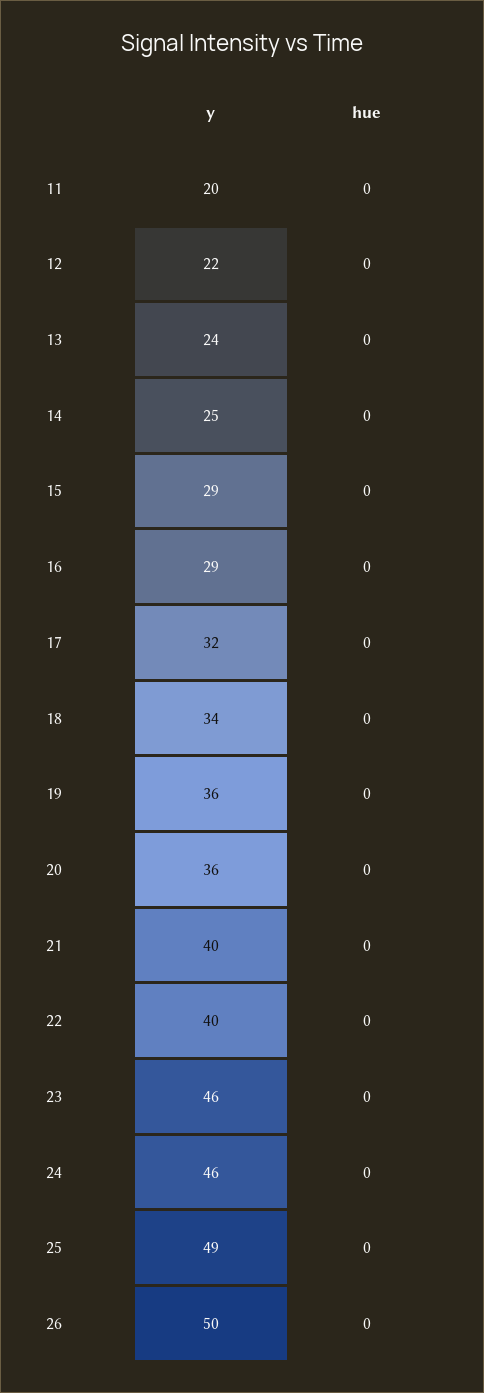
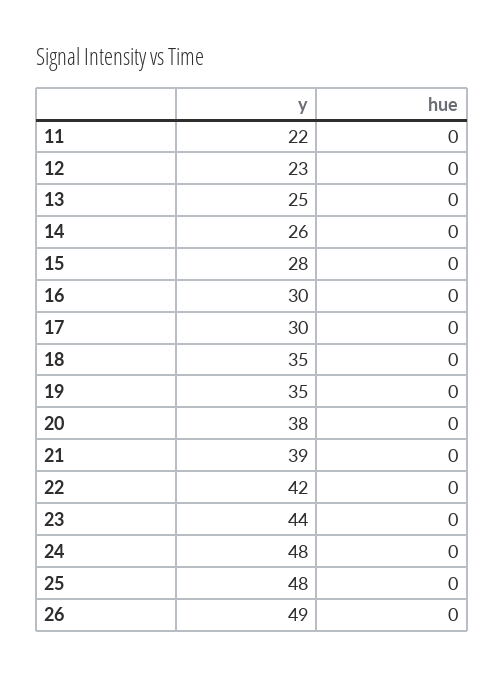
y, 11: 20 -> 22
y, 12: 22 -> 23
y, 13: 24 -> 25
y, 14: 25 -> 26
y, 15: 29 -> 28
y, 16: 29 -> 30
y, 17: 32 -> 30
y, 18: 34 -> 35
y, 19: 36 -> 35
y, 20: 36 -> 38
y, 21: 40 -> 39
y, 22: 40 -> 42
y, 23: 46 -> 44
y, 24: 46 -> 48
y, 25: 49 -> 48
y, 26: 50 -> 49

